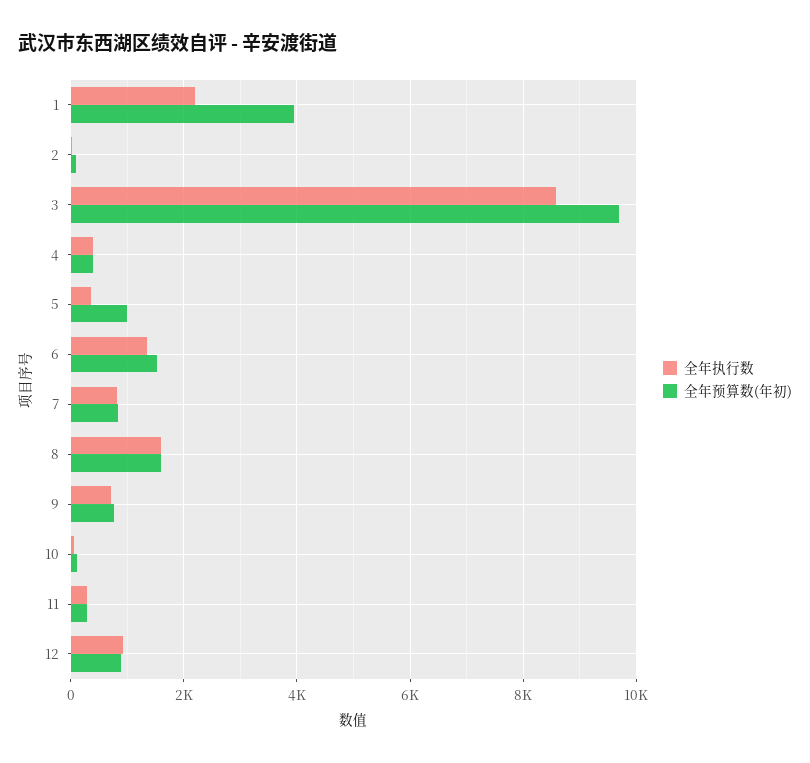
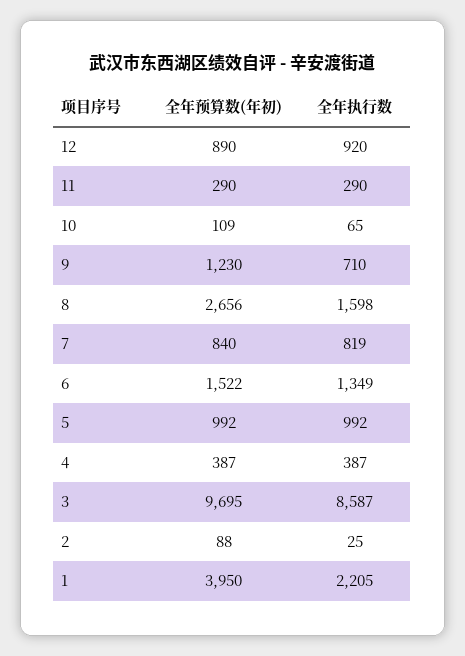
全年执行数, 5: 400 -> 992
全年预算数(年初), 8: 1600 -> 2656
全年预算数(年初), 9: 800 -> 1230

